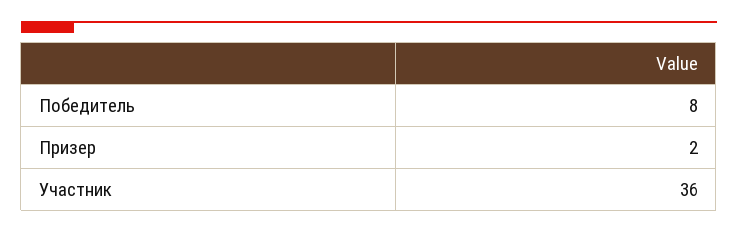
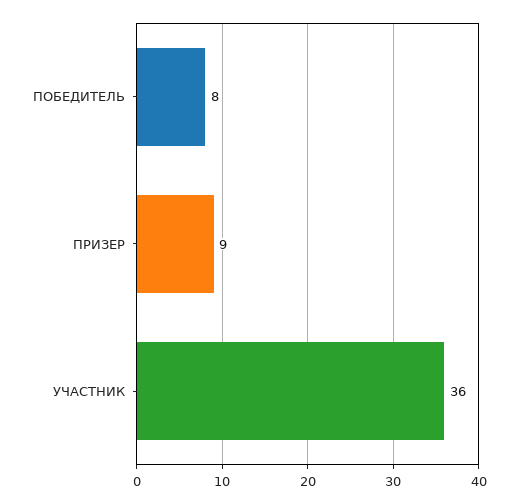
Призер: 2 -> 9

